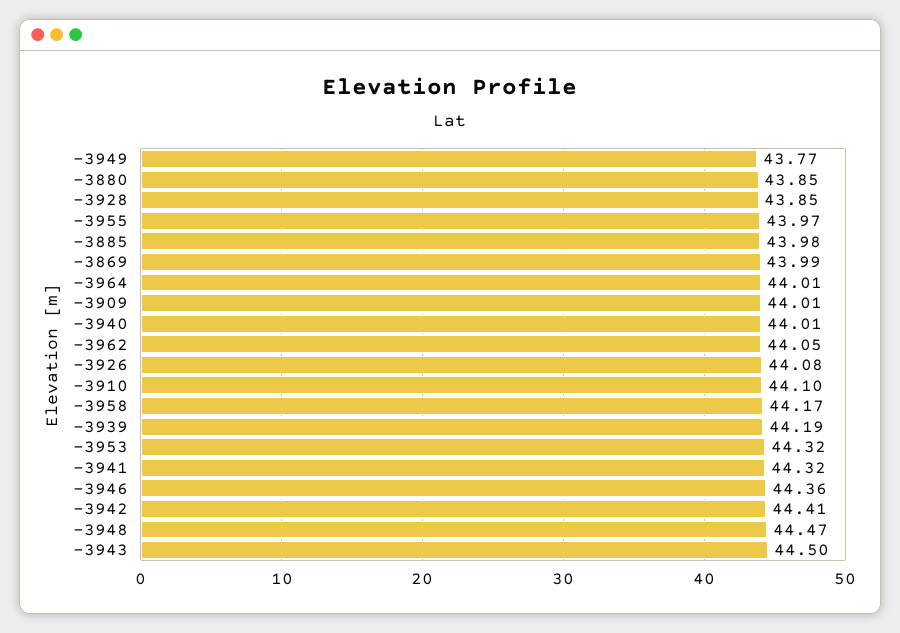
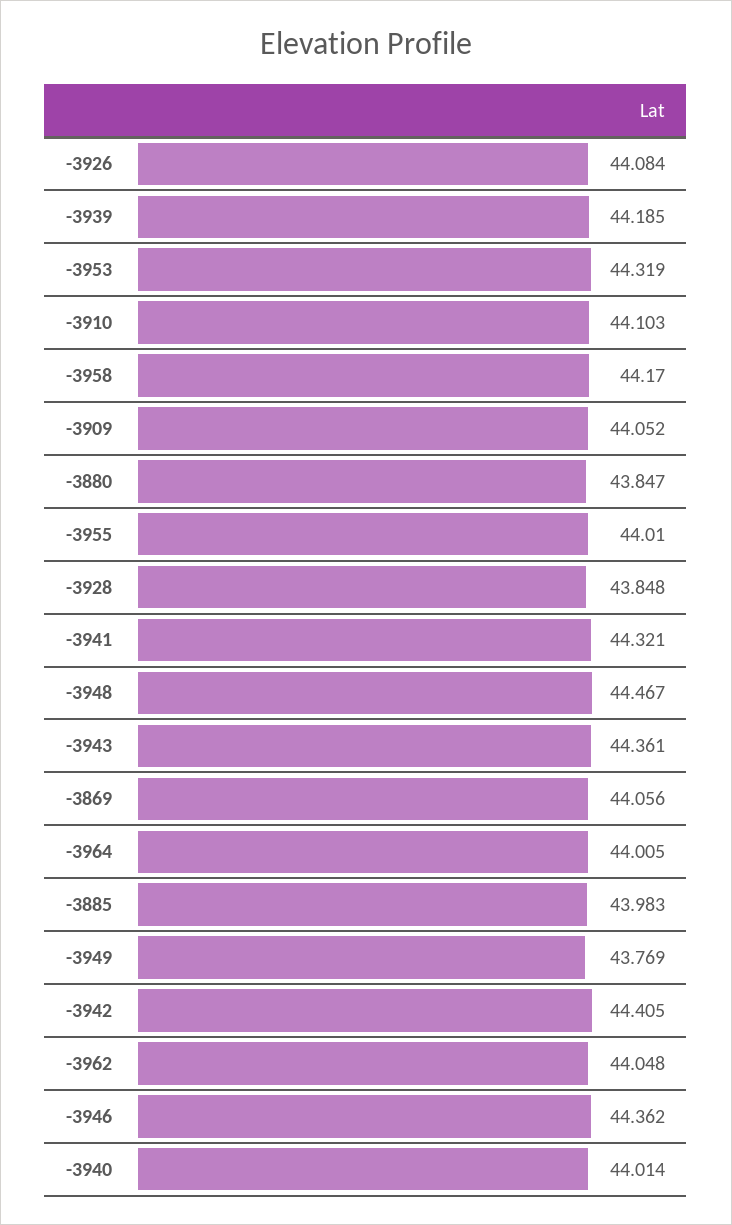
-3955: 43.97 -> 44.01
-3869: 43.99 -> 44.056
-3909: 44.01 -> 44.052
-3943: 44.5 -> 44.361

